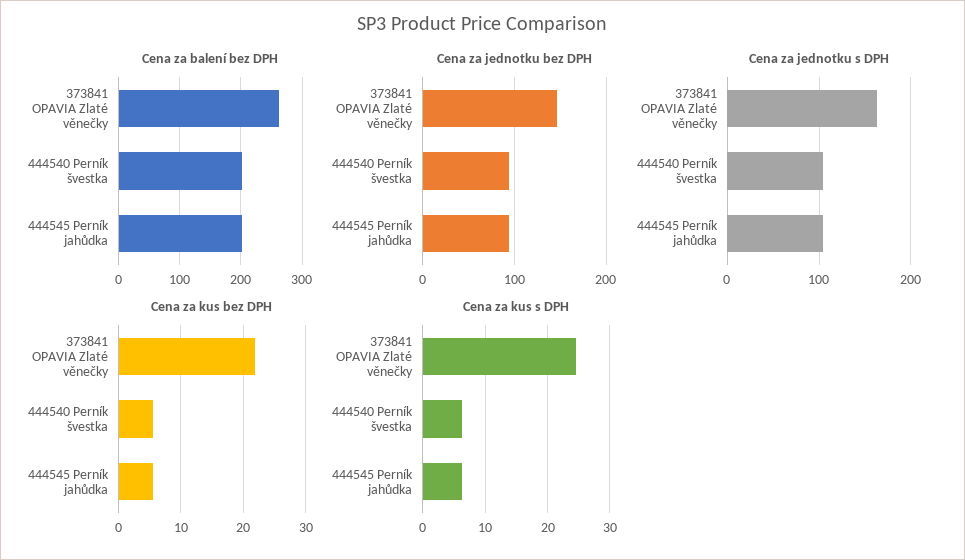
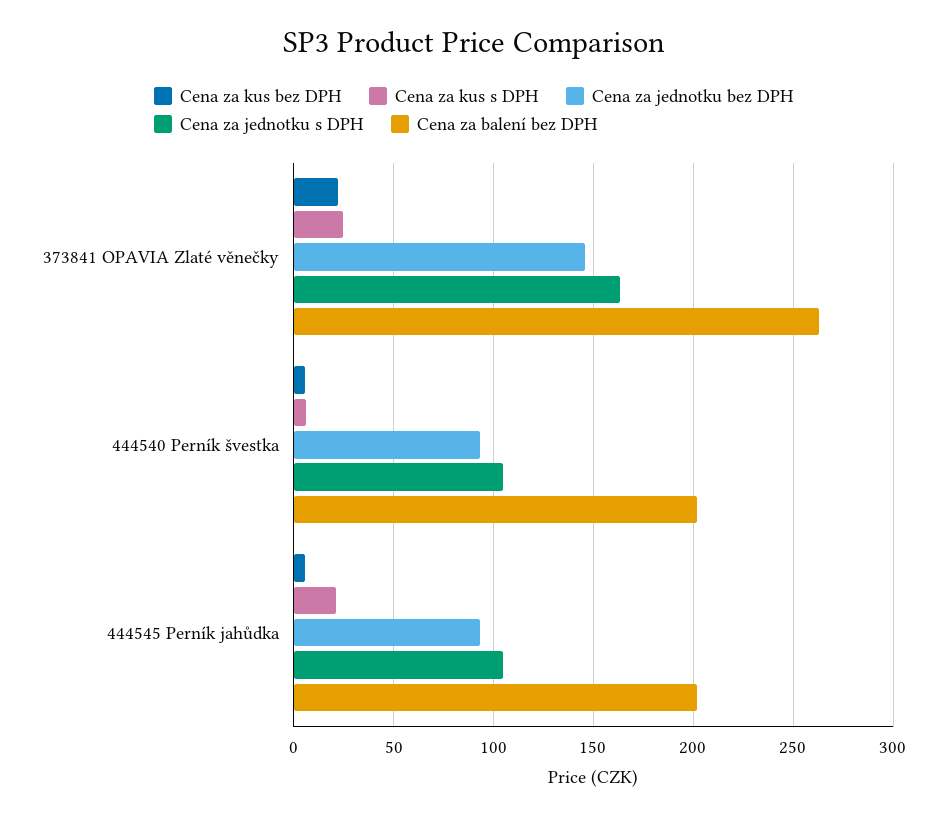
Cena za kus s DPH, 444545 Perník jahůdka: 6 -> 20

